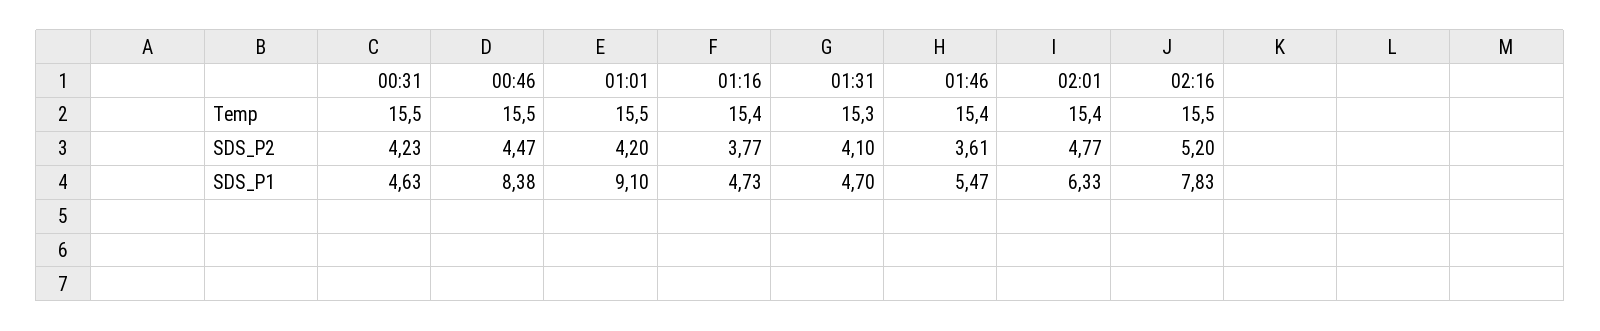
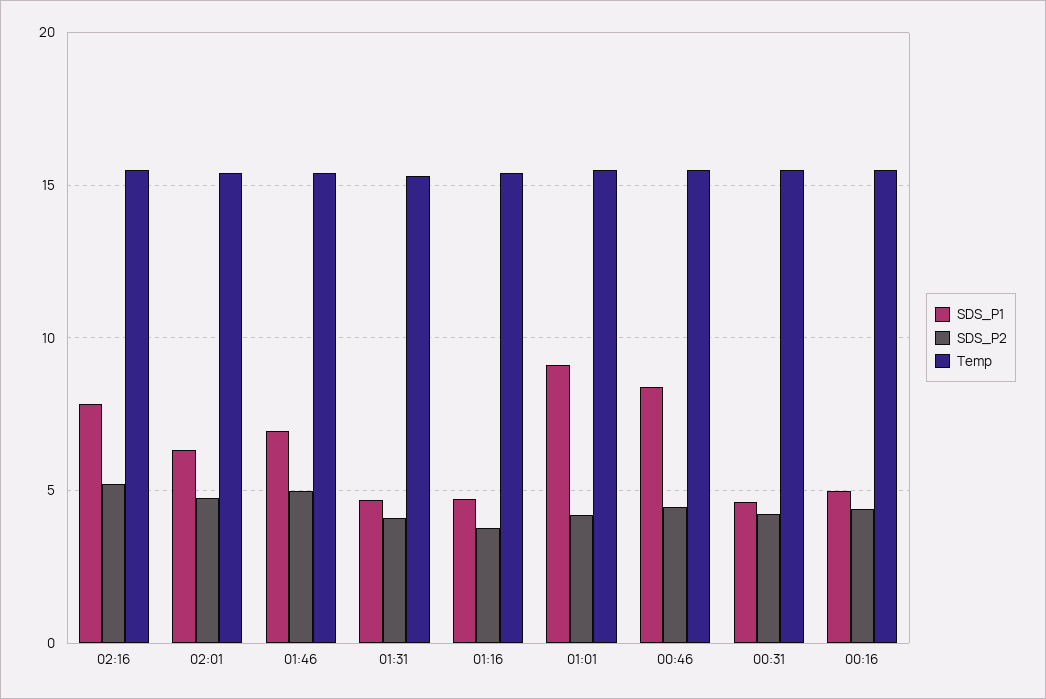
SDS_P2, 01:46: 3.61 -> 5
SDS_P1, 01:46: 5.47 -> 7
SDS_P1, 00:16: none -> 5
SDS_P2, 00:16: none -> 4.5
Temp, 00:16: none -> 15.5

